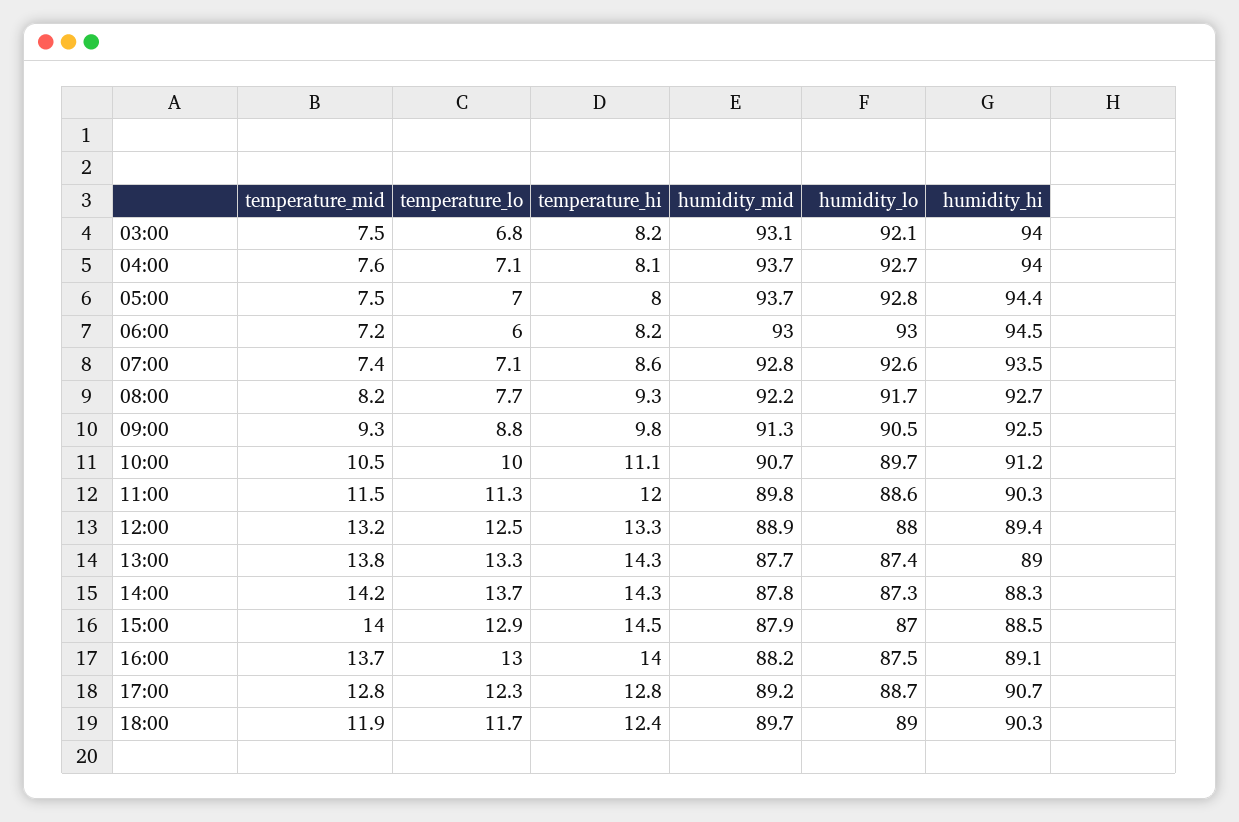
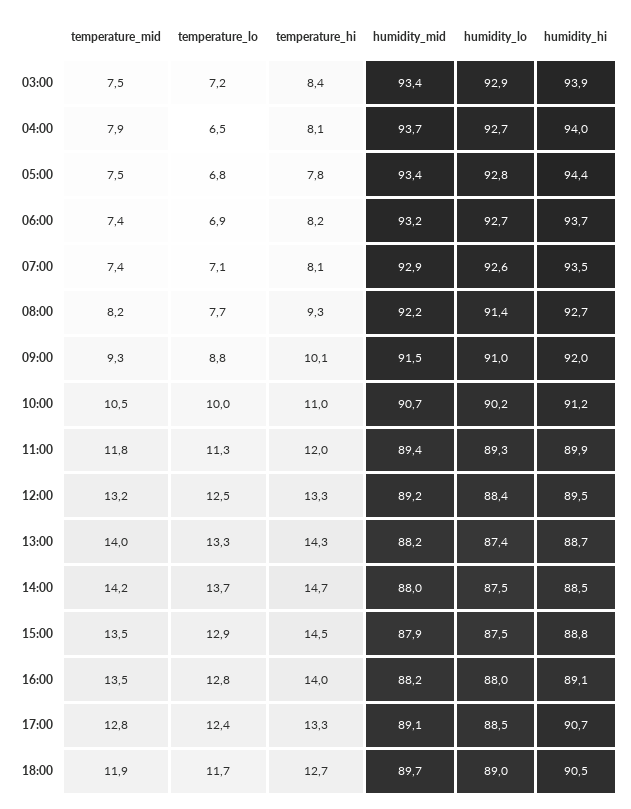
temperature_lo, 03:00: 6.8 -> 7.2
temperature_hi, 03:00: 8.2 -> 8.4
humidity_mid, 03:00: 93.1 -> 93.4
humidity_lo, 03:00: 92.1 -> 92.9
humidity_hi, 03:00: 94 -> 93.9
temperature_mid, 04:00: 7.6 -> 7.9
temperature_lo, 04:00: 7.1 -> 6.5
temperature_lo, 05:00: 7 -> 6.8
temperature_hi, 05:00: 8 -> 7.8
humidity_mid, 05:00: 93.7 -> 93.4
temperature_mid, 06:00: 7.2 -> 7.4
temperature_lo, 06:00: 6 -> 6.9
humidity_mid, 06:00: 93 -> 93.2
humidity_lo, 06:00: 93 -> 92.7
humidity_hi, 06:00: 94.5 -> 93.7
temperature_hi, 07:00: 8.6 -> 8.1
humidity_mid, 07:00: 92.8 -> 92.9
humidity_lo, 08:00: 91.7 -> 91.4
temperature_hi, 09:00: 9.8 -> 10.1
humidity_mid, 09:00: 91.3 -> 91.5
humidity_lo, 09:00: 90.5 -> 91
humidity_hi, 09:00: 92.5 -> 92
temperature_hi, 10:00: 11.1 -> 11
humidity_lo, 10:00: 89.7 -> 90.2
temperature_mid, 11:00: 11.5 -> 11.8
humidity_mid, 11:00: 89.8 -> 89.4
humidity_lo, 11:00: 88.6 -> 89.3
humidity_hi, 11:00: 90.3 -> 89.9
humidity_mid, 12:00: 88.9 -> 89.2
humidity_lo, 12:00: 88 -> 88.4
humidity_hi, 12:00: 89.4 -> 89.5
temperature_mid, 13:00: 13.8 -> 14
humidity_mid, 13:00: 87.7 -> 88.2
humidity_hi, 13:00: 89 -> 88.7
temperature_hi, 14:00: 14.3 -> 14.7
humidity_mid, 14:00: 87.8 -> 88
humidity_lo, 14:00: 87.3 -> 87.5
humidity_hi, 14:00: 88.3 -> 88.5
temperature_mid, 15:00: 14 -> 13.5
humidity_lo, 15:00: 87 -> 87.5
humidity_hi, 15:00: 88.5 -> 88.8
temperature_mid, 16:00: 13.7 -> 13.5
temperature_lo, 16:00: 13 -> 12.8
humidity_lo, 16:00: 87.5 -> 88
temperature_lo, 17:00: 12.3 -> 12.4
temperature_hi, 17:00: 12.8 -> 13.3
humidity_mid, 17:00: 89.2 -> 89.1
humidity_lo, 17:00: 88.7 -> 88.5
temperature_hi, 18:00: 12.4 -> 12.7
humidity_hi, 18:00: 90.3 -> 90.5

